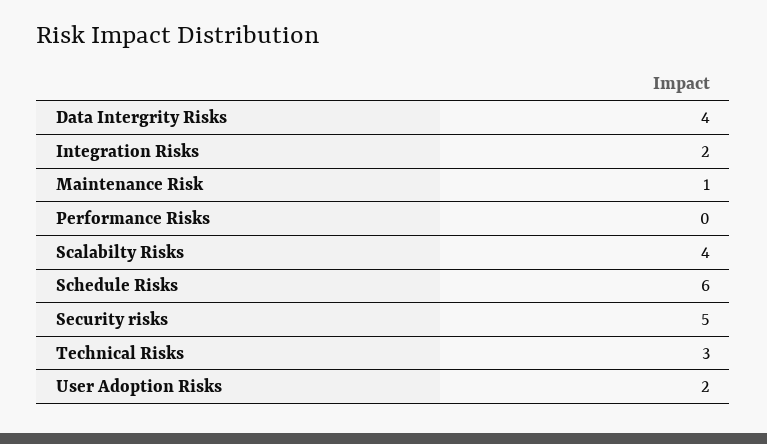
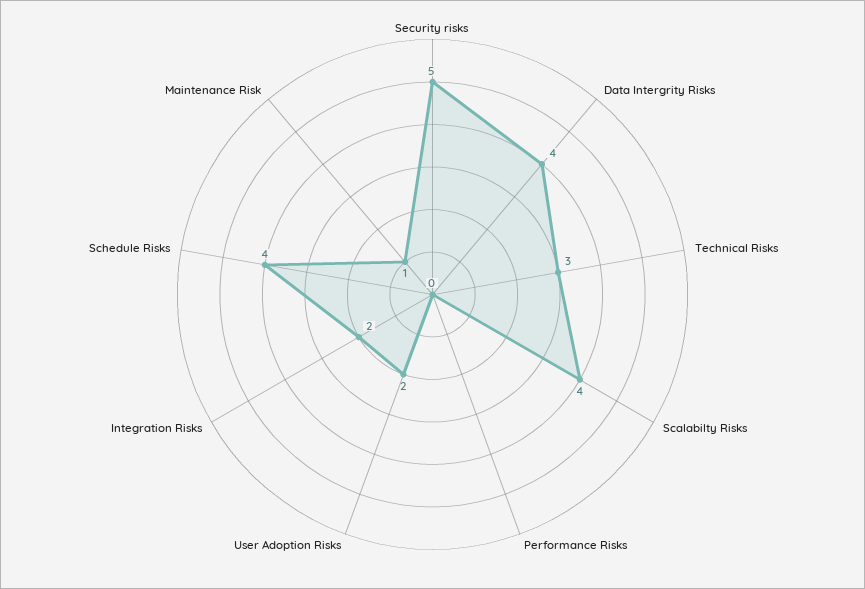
Schedule Risks: 6 -> 4

